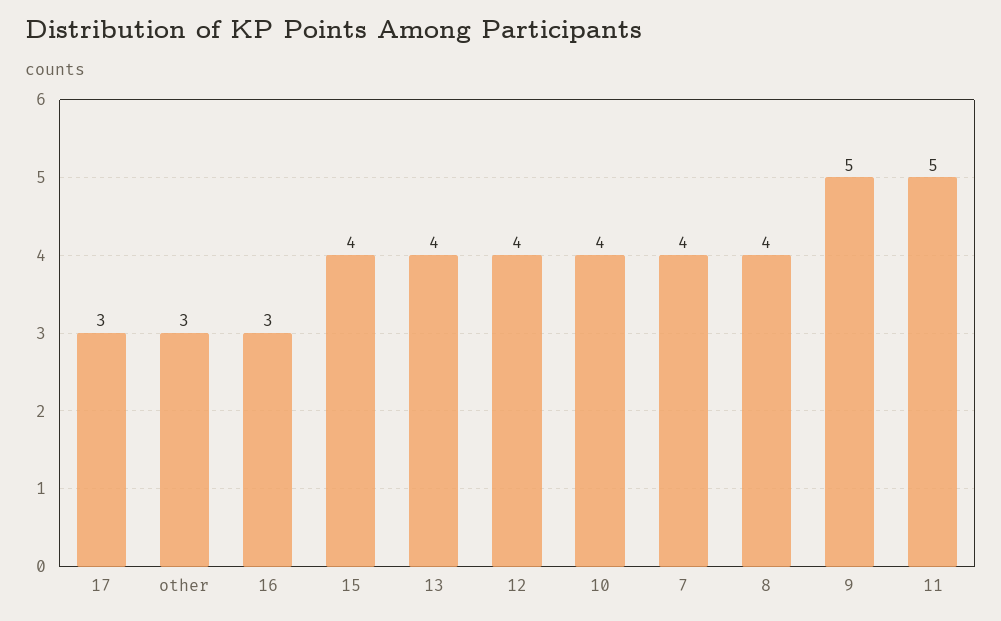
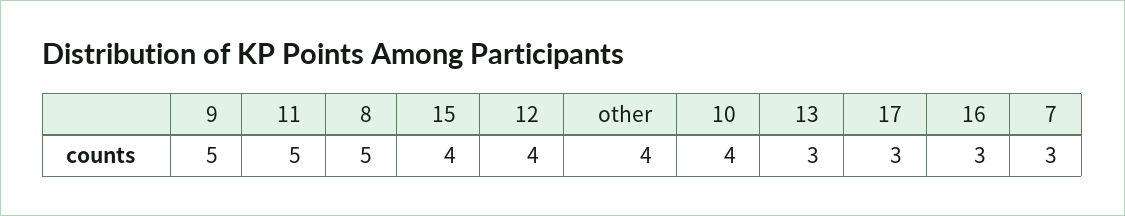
other: 3 -> 4
13: 4 -> 3
7: 4 -> 3
8: 4 -> 5

